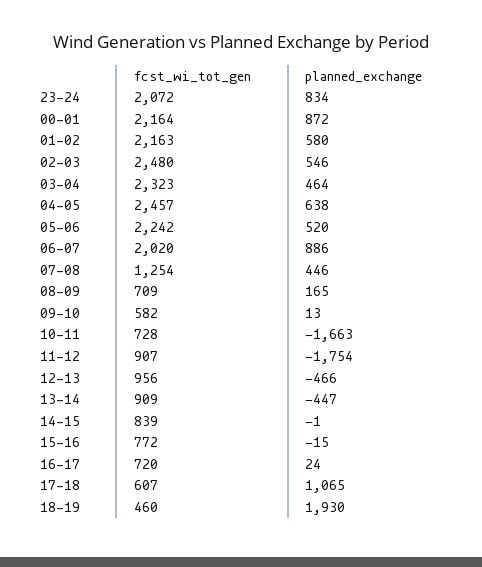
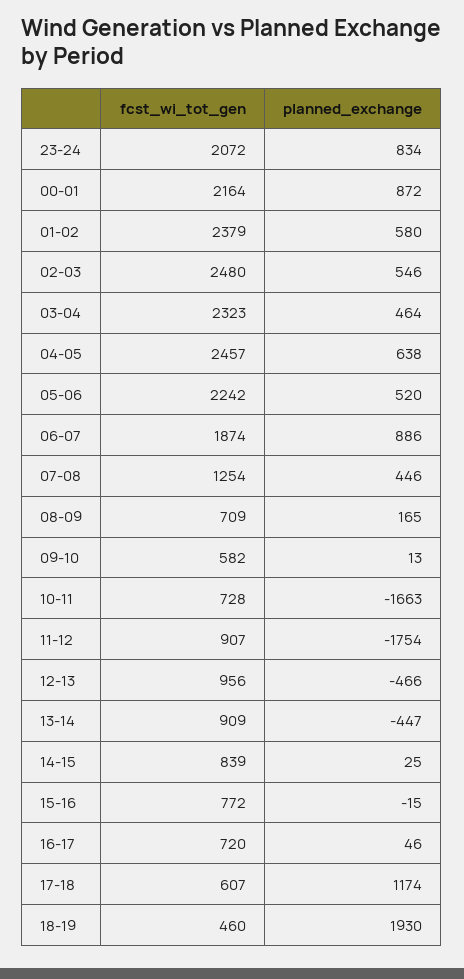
fcst_wi_tot_gen, 01-02: 2163 -> 2379
fcst_wi_tot_gen, 06-07: 2020 -> 1874
planned_exchange, 14-15: -1 -> 25
planned_exchange, 16-17: 24 -> 46
planned_exchange, 17-18: 1065 -> 1174

